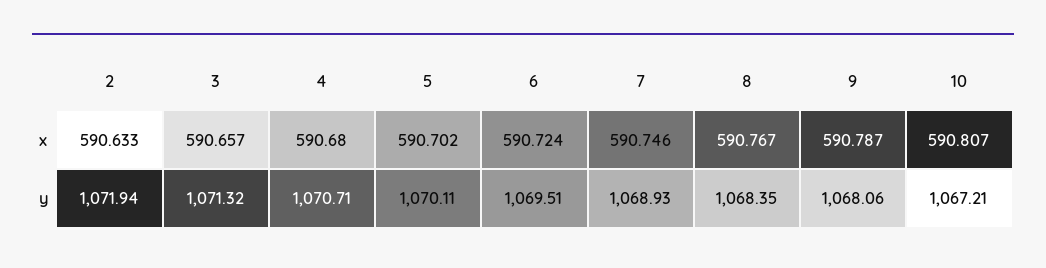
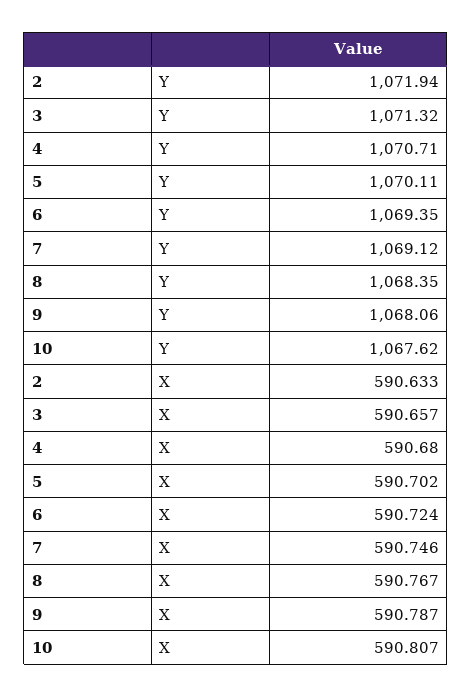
6, y: 1069.51 -> 1069.35
7, y: 1068.93 -> 1069.12
10, y: 1067.21 -> 1067.62

